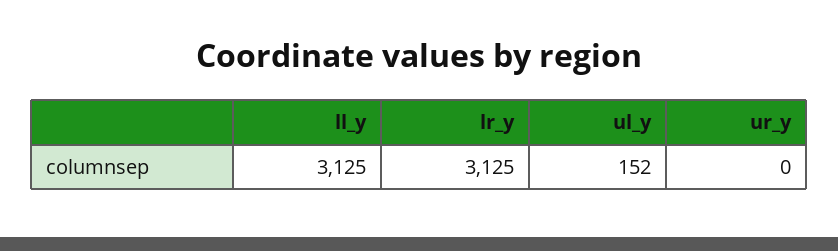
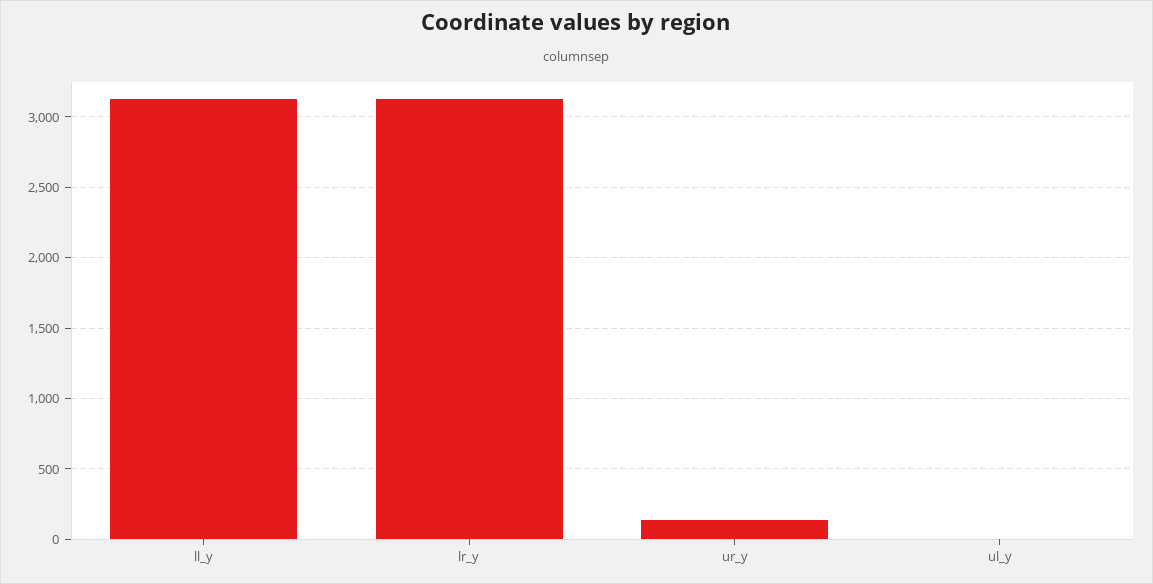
ul_y: 152 -> 0
ur_y: 0 -> 150

